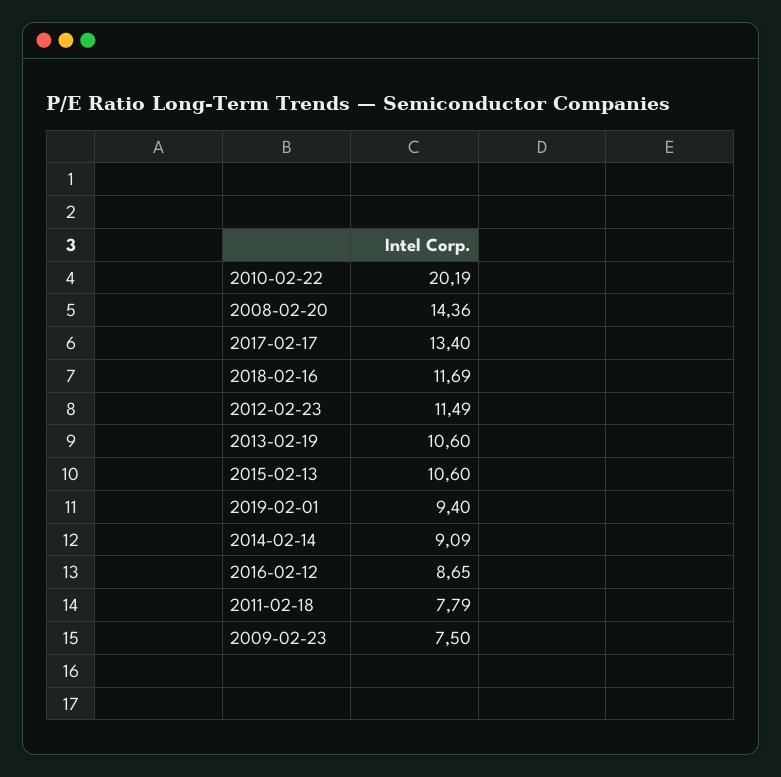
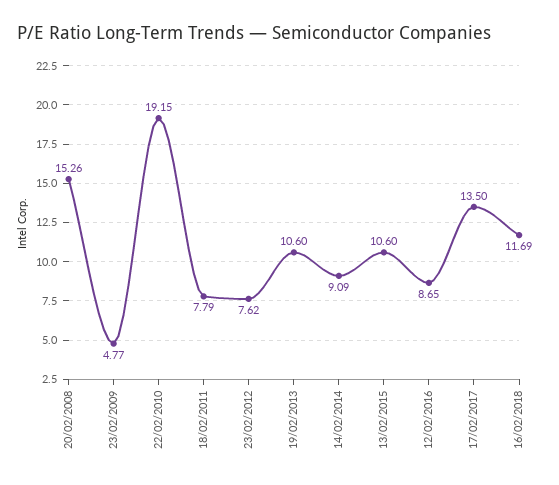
2010-02-22: 20.19 -> 19.15
2008-02-20: 14.36 -> 15.26
2017-02-17: 13.4 -> 13.5
2012-02-23: 11.49 -> 7.62
2019-02-01: 9.4 -> none
2009-02-23: 7.5 -> 4.77

